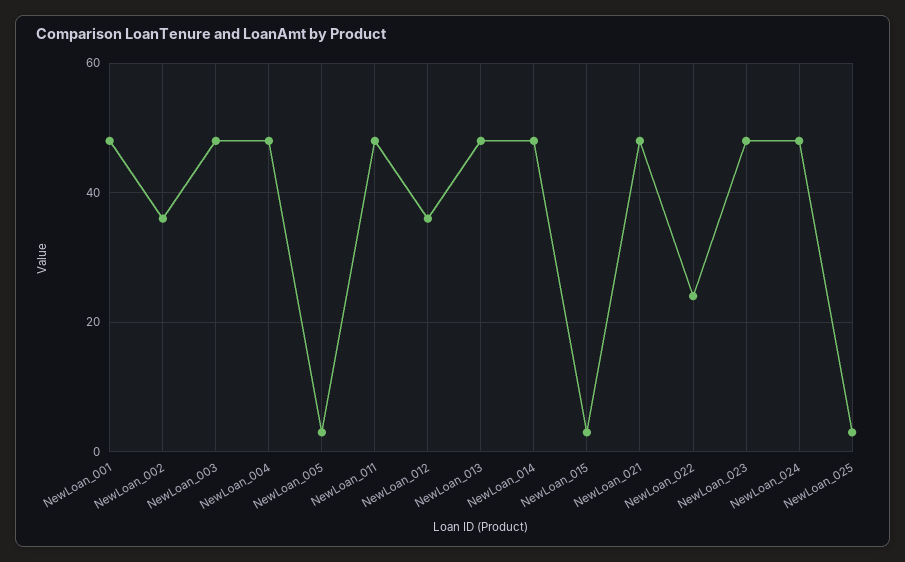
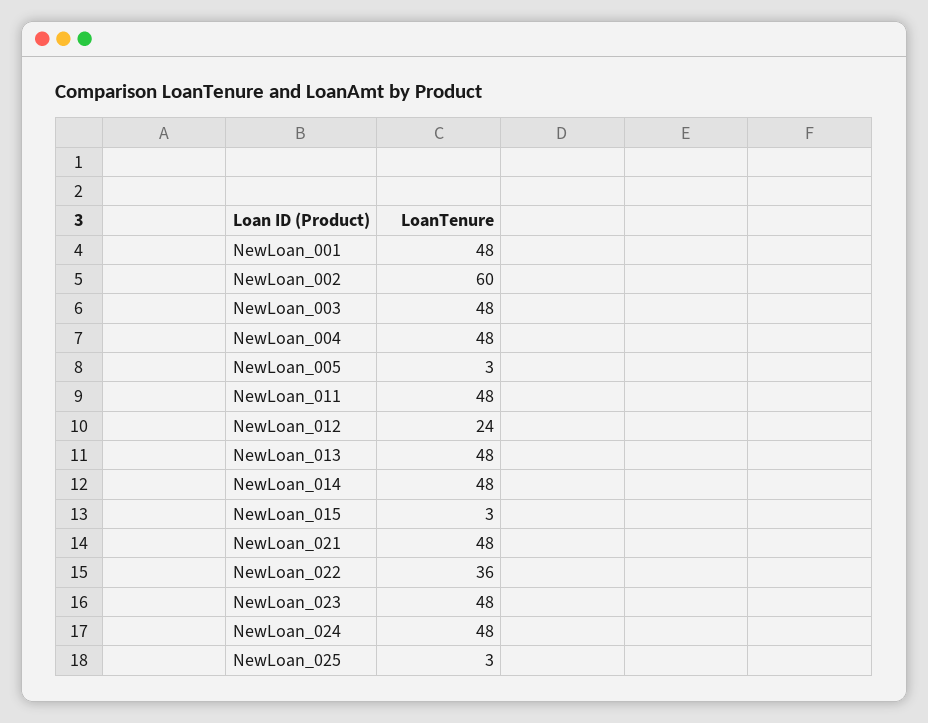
NewLoan_002: 35 -> 60
NewLoan_012: 35 -> 24
NewLoan_022: 25 -> 36

